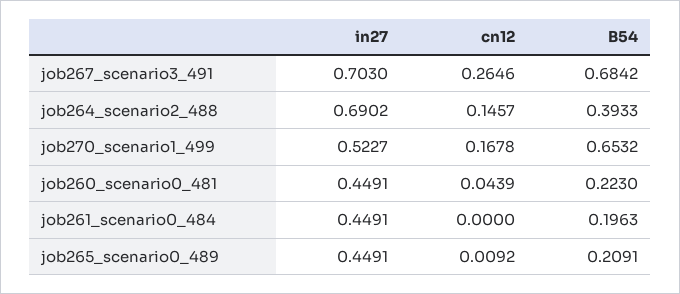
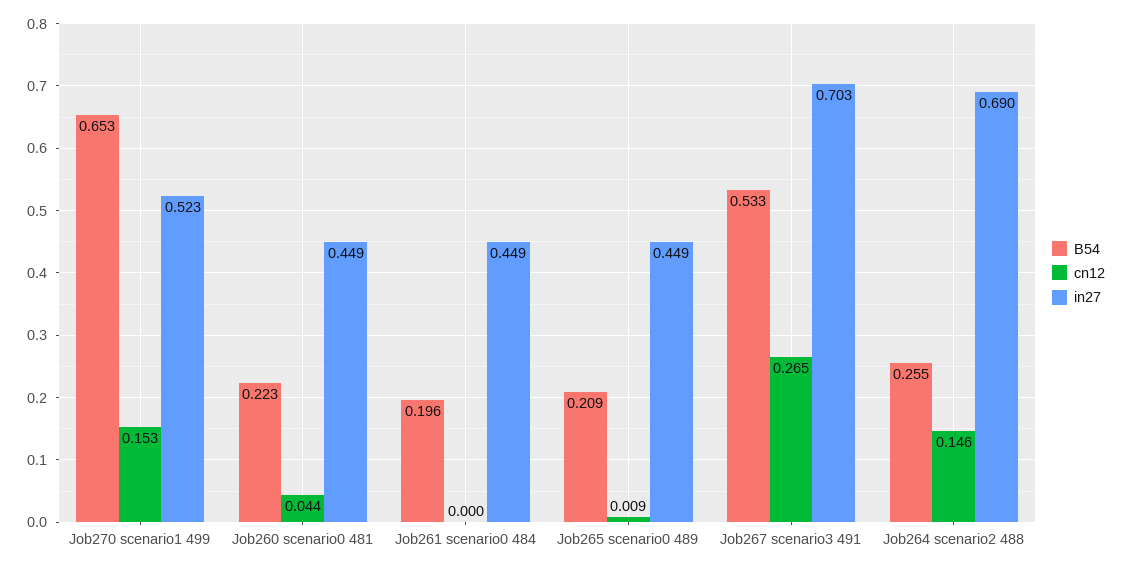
B54, job267_scenario3_491: 0.6842 -> 0.533
B54, job264_scenario2_488: 0.3933 -> 0.255
cn12, job270_scenario1_499: 0.1678 -> 0.153

